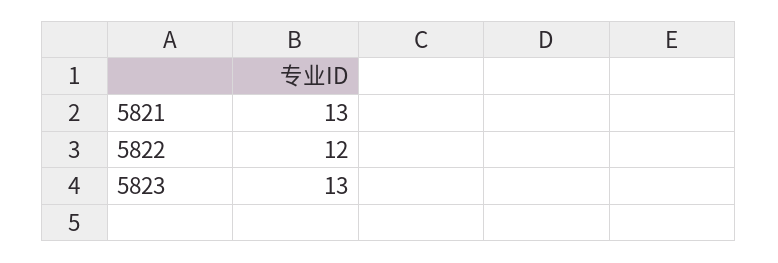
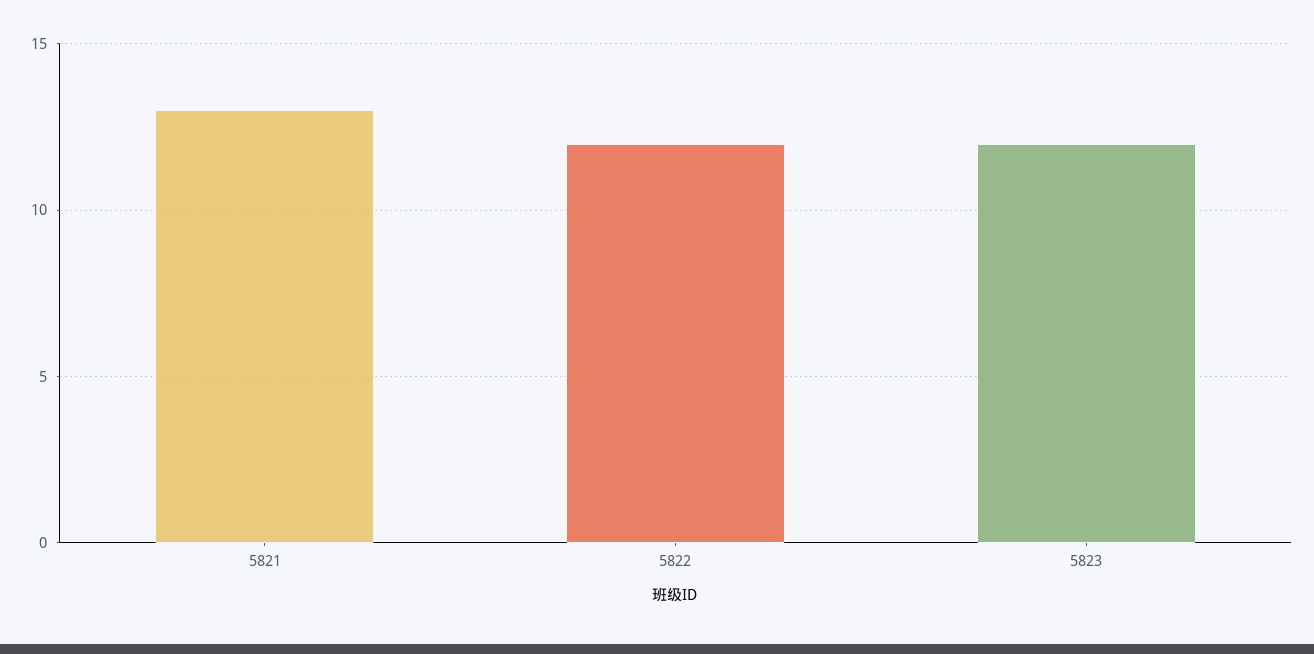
5823: 13 -> 12

